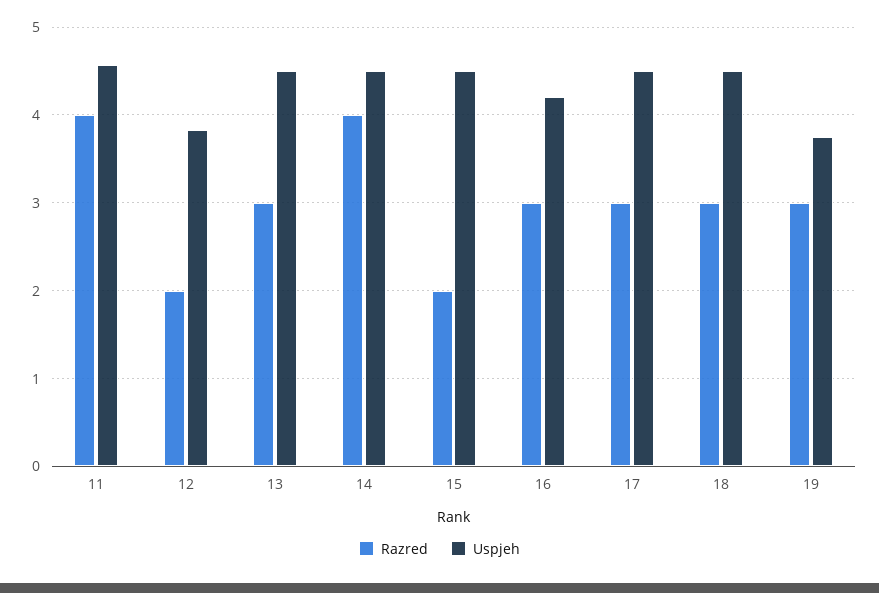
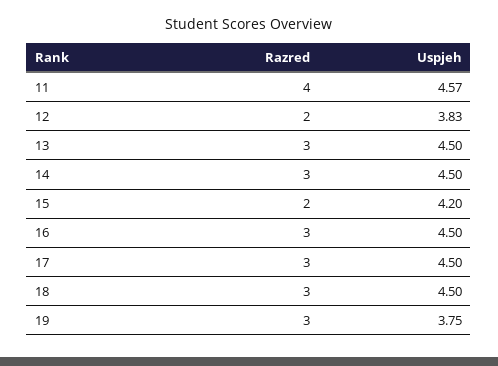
Razred, 14: 4 -> 3
Uspjeh, 15: 4.5 -> 4.2
Uspjeh, 16: 4.2 -> 4.5

